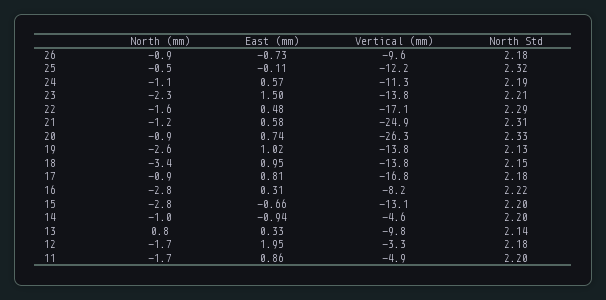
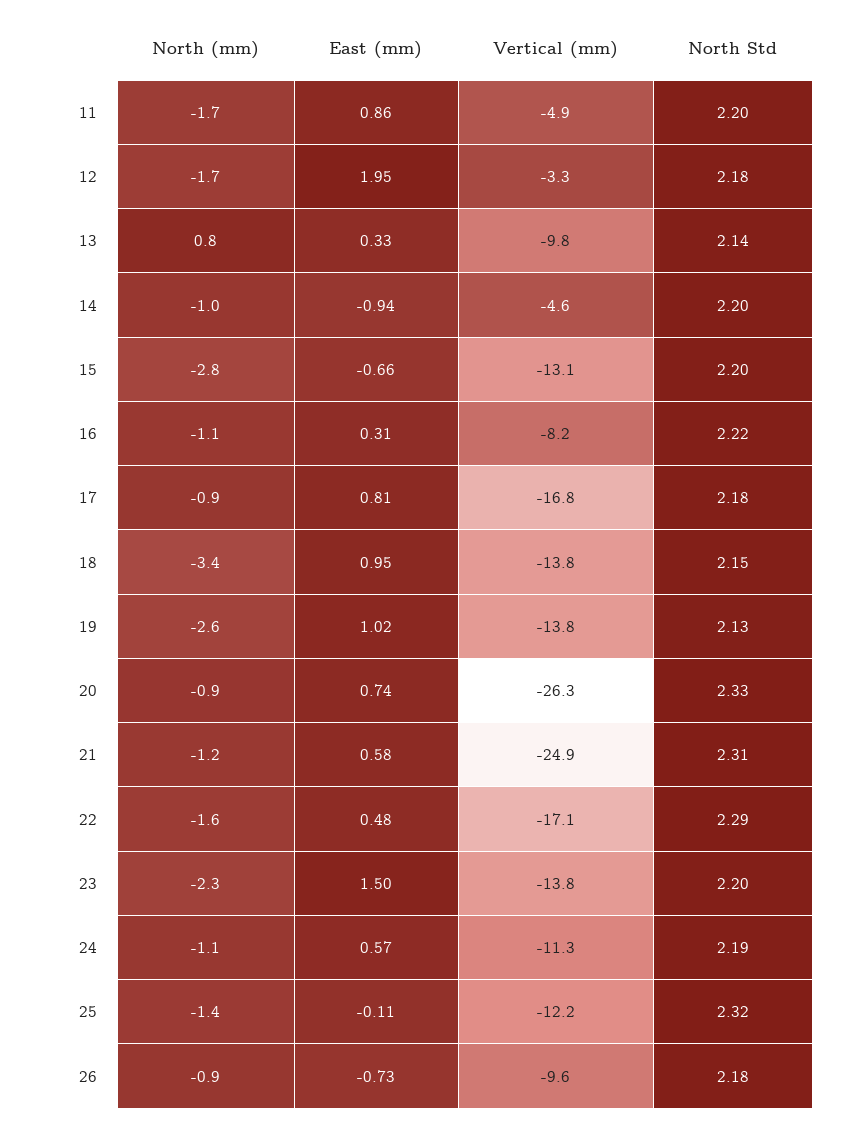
North (mm), 25: -0.5 -> -1.4
North Std, 23: 2.21 -> 2.2
North (mm), 16: -2.8 -> -1.1

